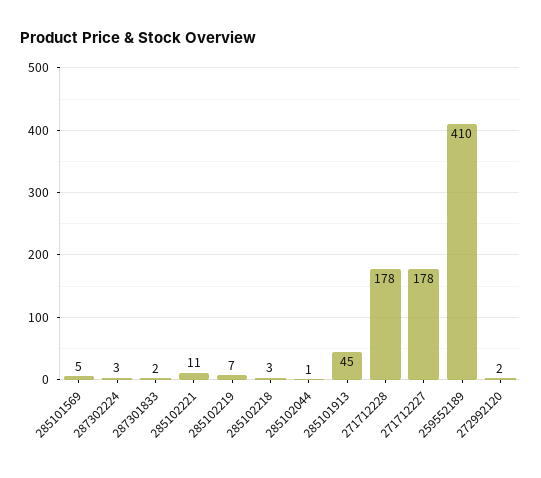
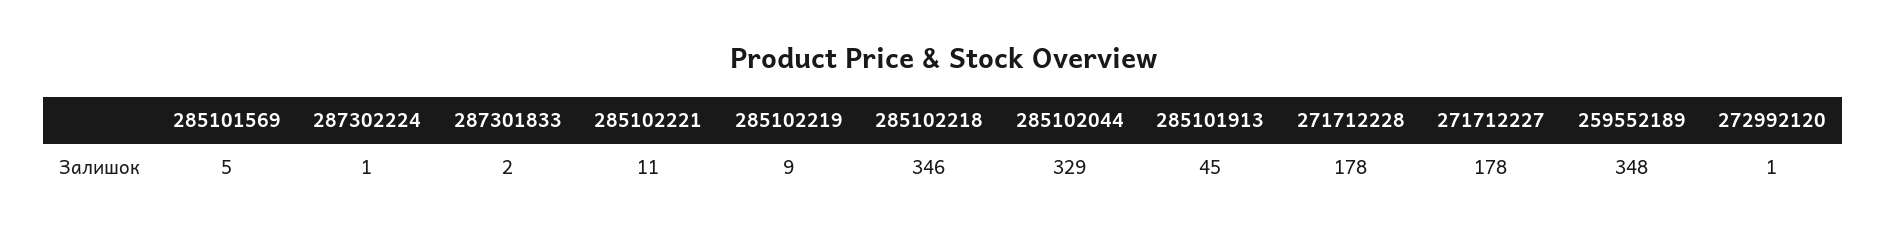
287302224: 3 -> 1
285102219: 7 -> 9
285102218: 3 -> 346
285102044: 1 -> 329
259552189: 410 -> 348
272992120: 2 -> 1

